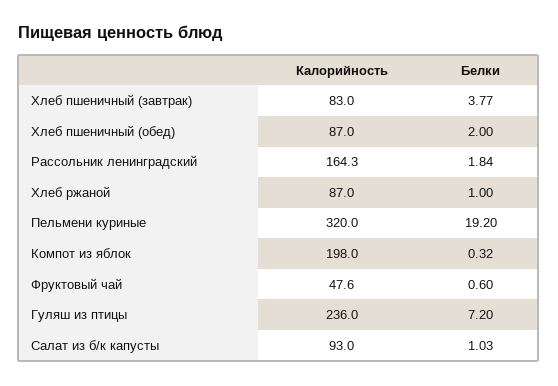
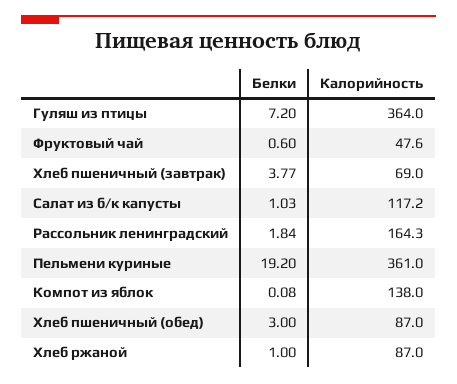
Калорийность, Хлеб пшеничный (завтрак): 83 -> 69
Белки, Хлеб пшеничный (обед): 2 -> 3
Калорийность, Пельмени куриные: 320 -> 361
Калорийность, Компот из яблок: 198 -> 138
Белки, Компот из яблок: 0.32 -> 0.08
Калорийность, Гуляш из птицы: 236 -> 364
Калорийность, Салат из б/к капусты: 93 -> 117.2

